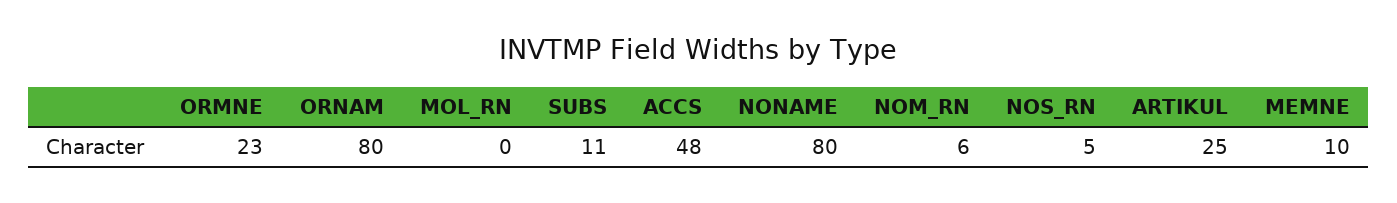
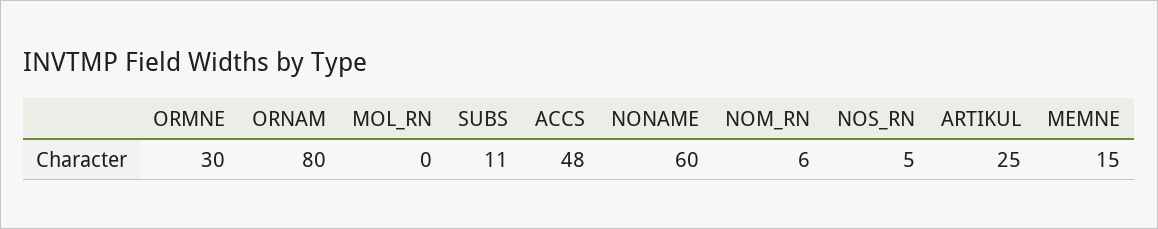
ORMNE: 23 -> 30
NONAME: 80 -> 60
MEMNE: 10 -> 15

